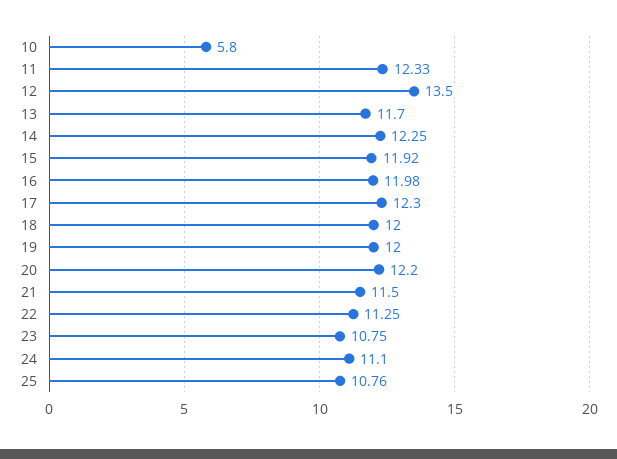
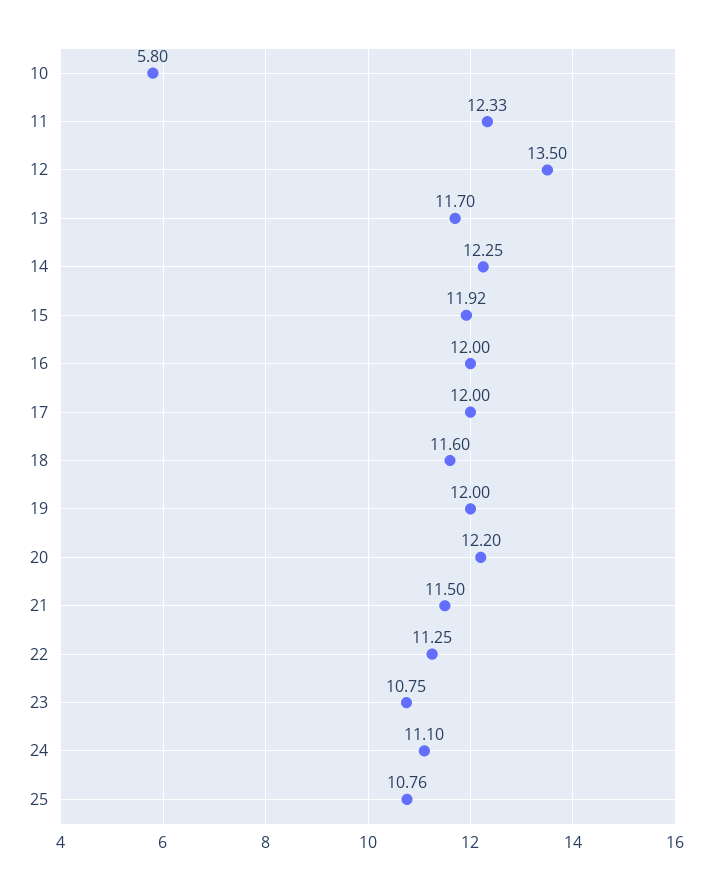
16: 11.98 -> 12
17: 12.3 -> 12
18: 12 -> 11.6

